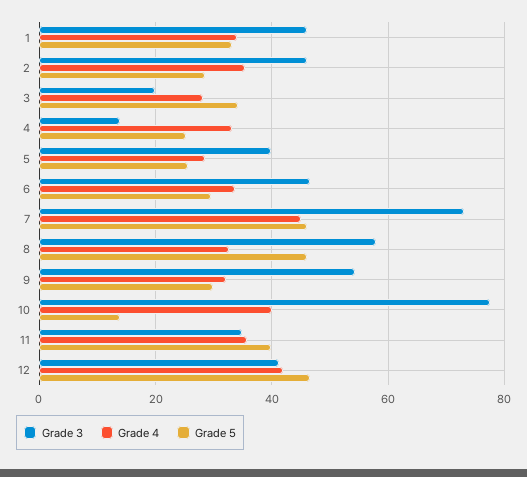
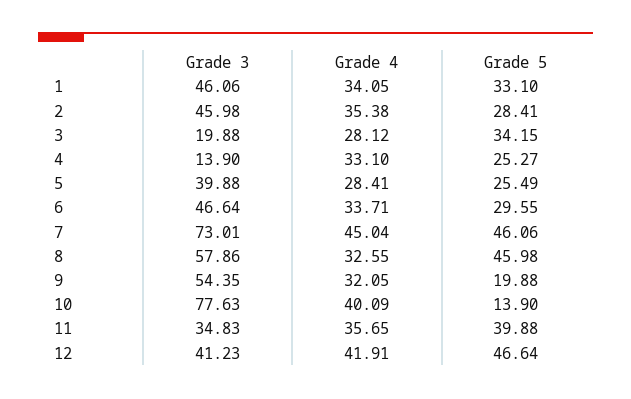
Grade 5, 9: 30 -> 19.88

